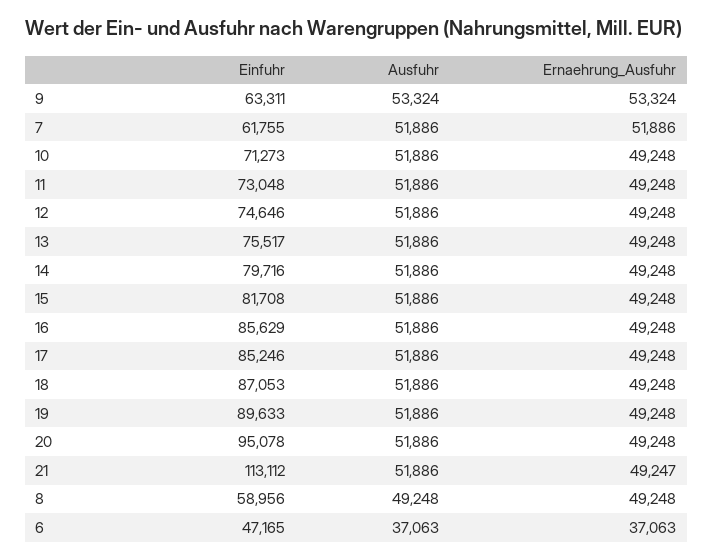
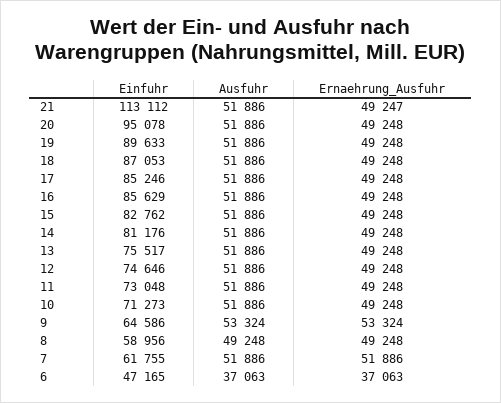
Einfuhr, 9: 63311 -> 64586
Einfuhr, 14: 79716 -> 81176
Einfuhr, 15: 81708 -> 82762

